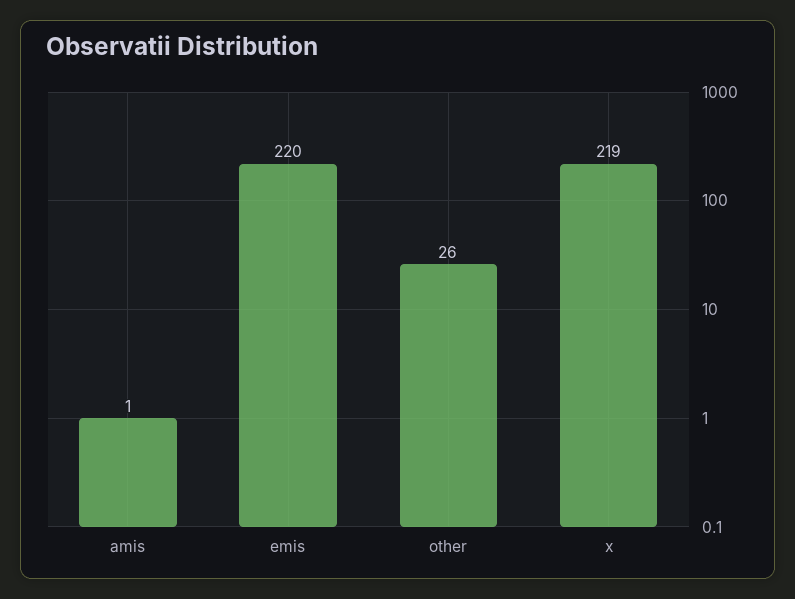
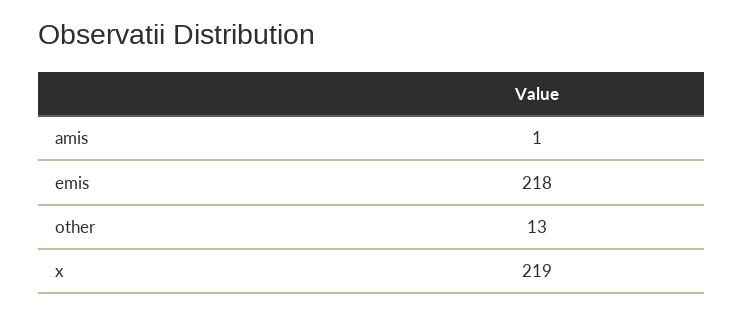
emis: 220 -> 218
other: 26 -> 13

